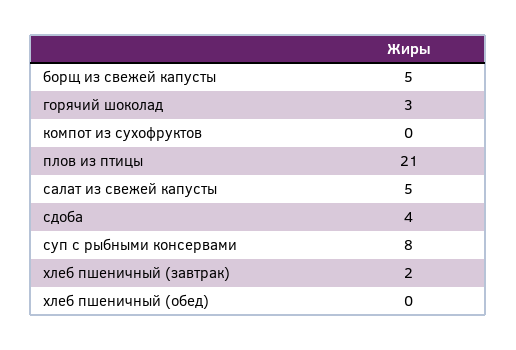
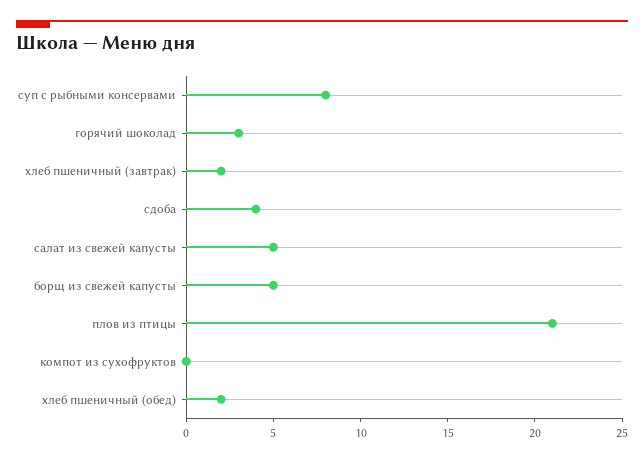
хлеб пшеничный (обед): 0 -> 2

